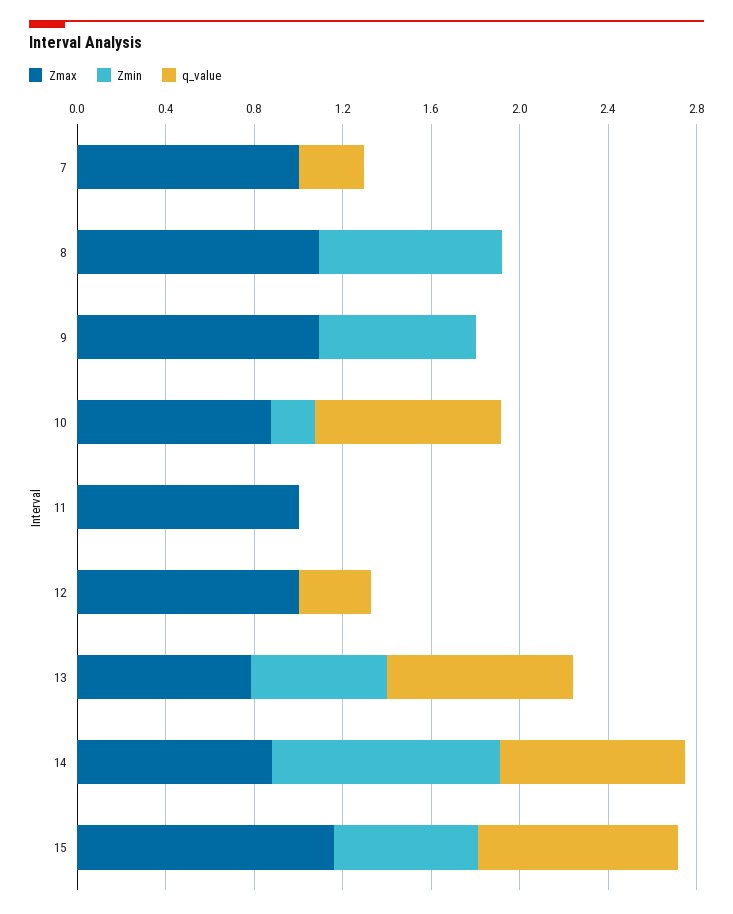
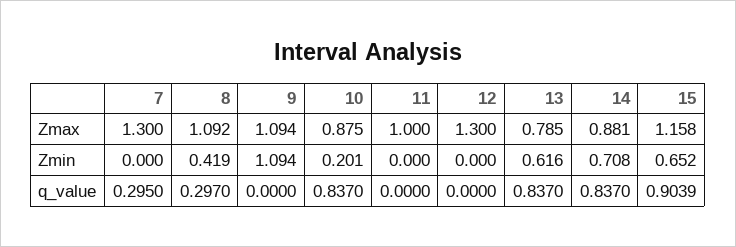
Zmax, 7: 1 -> 1.3
Zmin, 8: 0.8 -> 0.419
q_value, 8: 0 -> 0.297
Zmin, 9: 0.7 -> 1.094
Zmax, 12: 1 -> 1.3
q_value, 12: 0.3 -> 0
Zmin, 14: 1 -> 0.708

